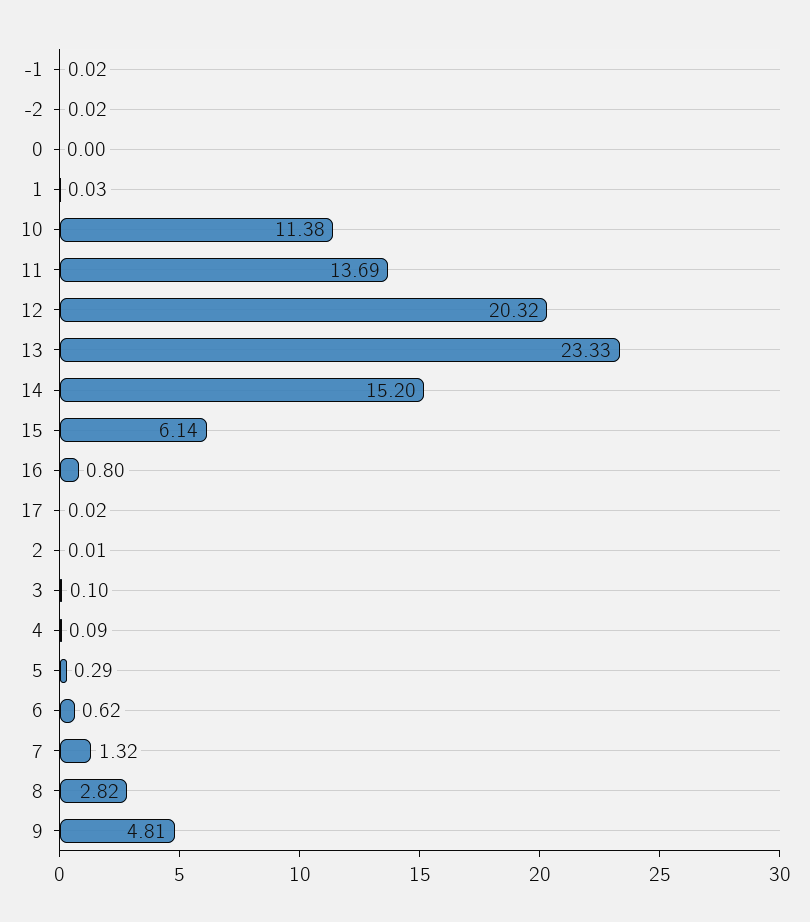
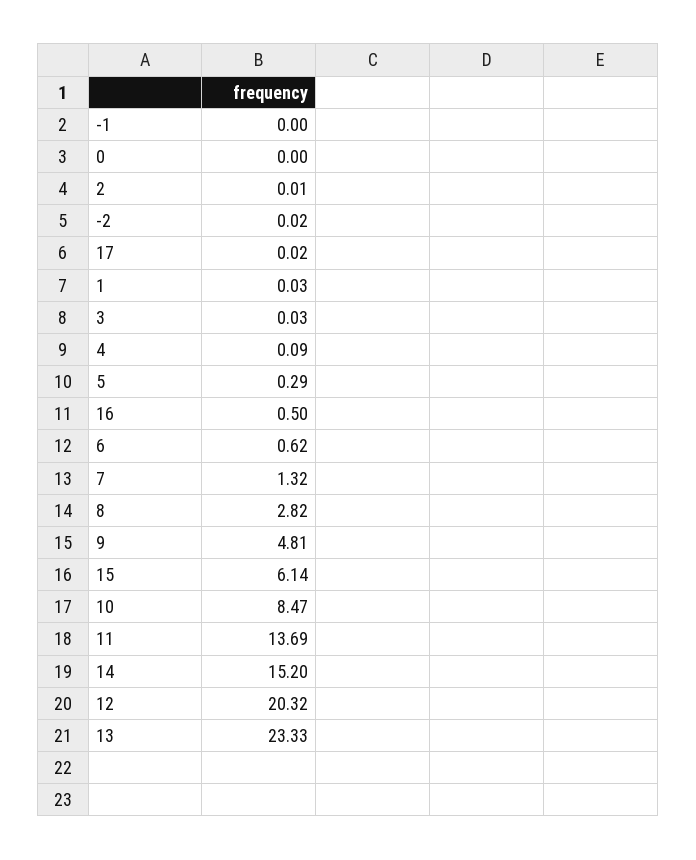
-1: 0.02 -> 0
10: 11.38 -> 8.47
16: 0.8 -> 0.5
3: 0.1 -> 0.03

